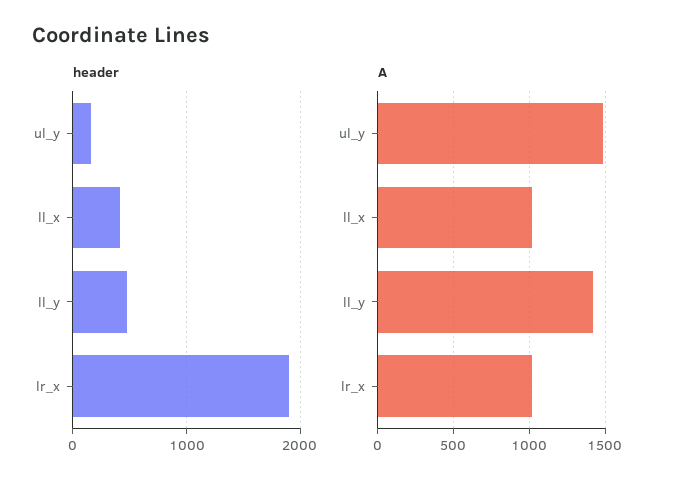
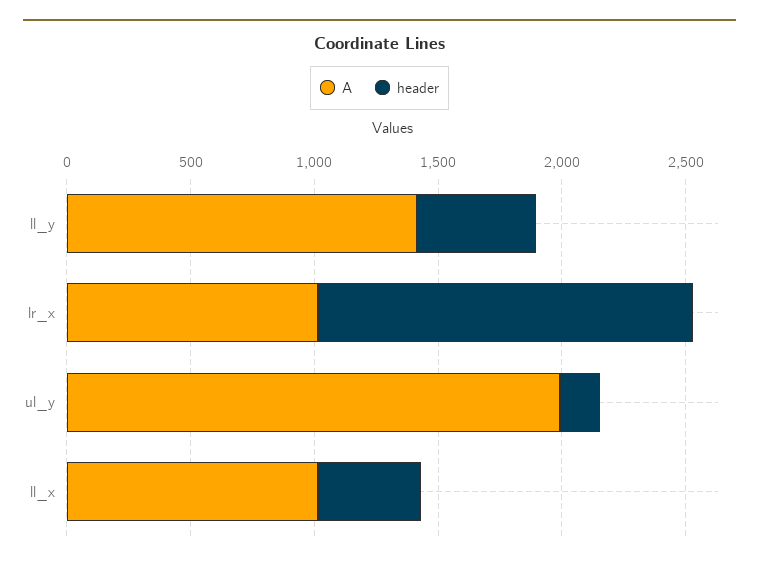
header, lr_x: 1900 -> 1500
A, ul_y: 1500 -> 2000

